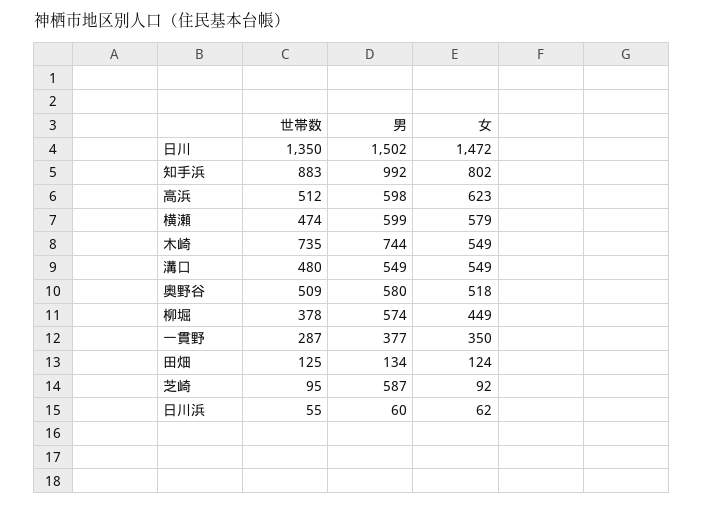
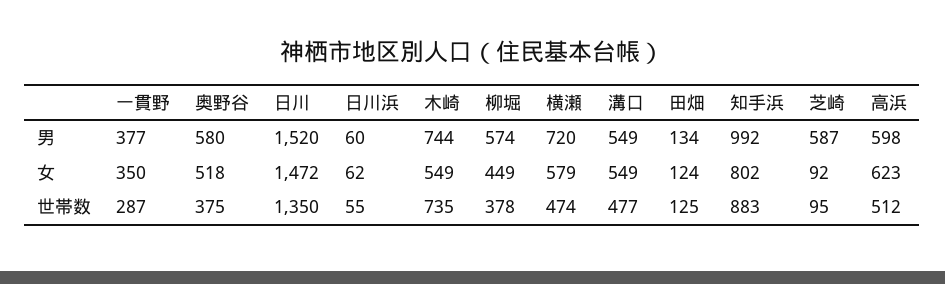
男, 日川: 1502 -> 1520
男, 横瀬: 599 -> 720
世帯数, 溝口: 480 -> 477
世帯数, 奥野谷: 509 -> 375

